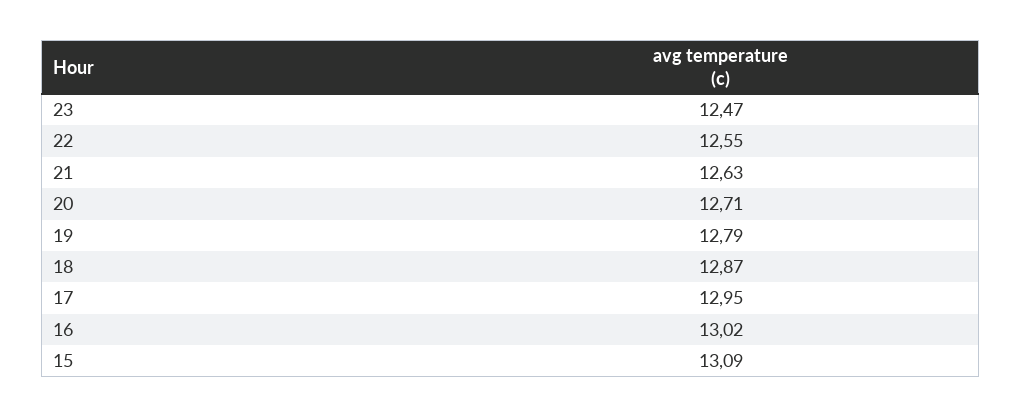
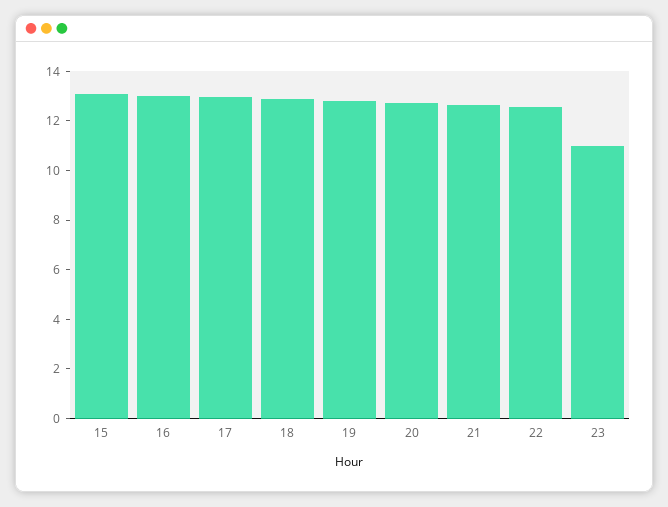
23: 12.47 -> 11

